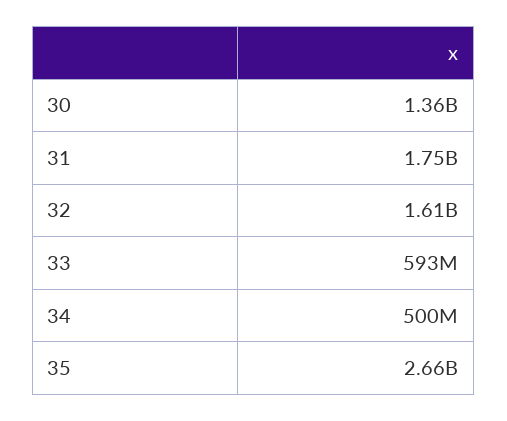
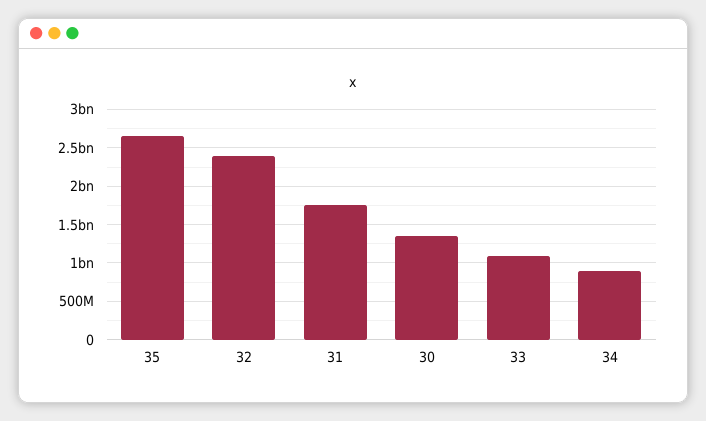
32: 1610000000 -> 2400000000
33: 593000000 -> 1100000000
34: 500000000 -> 900000000

